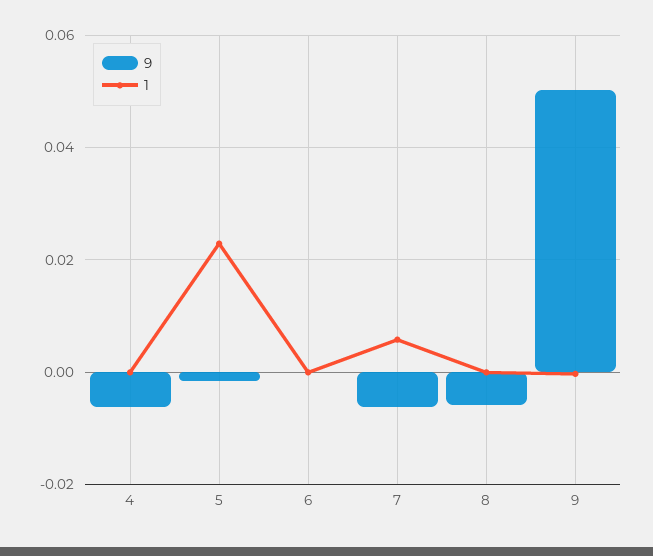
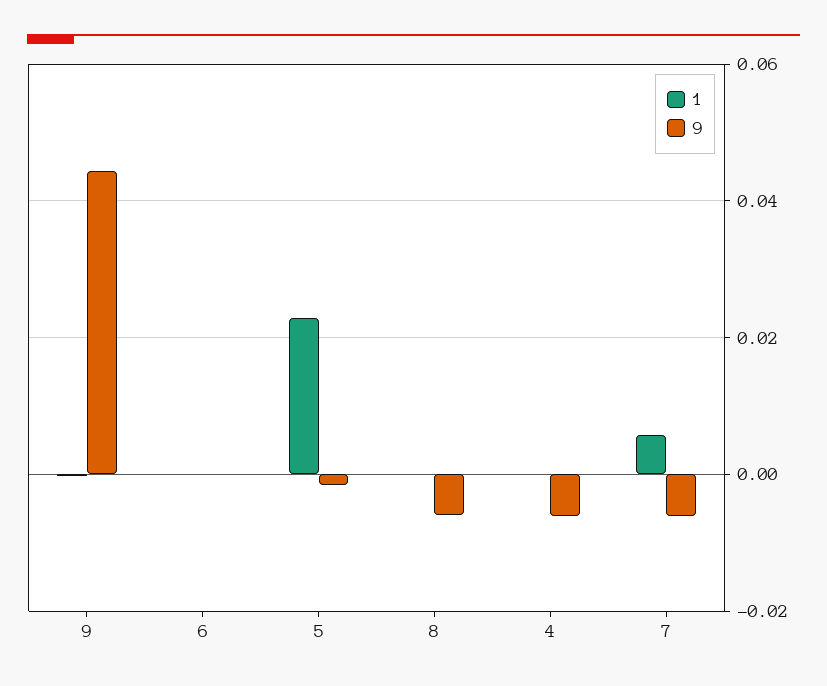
9, 9: 0.05 -> 0.044

